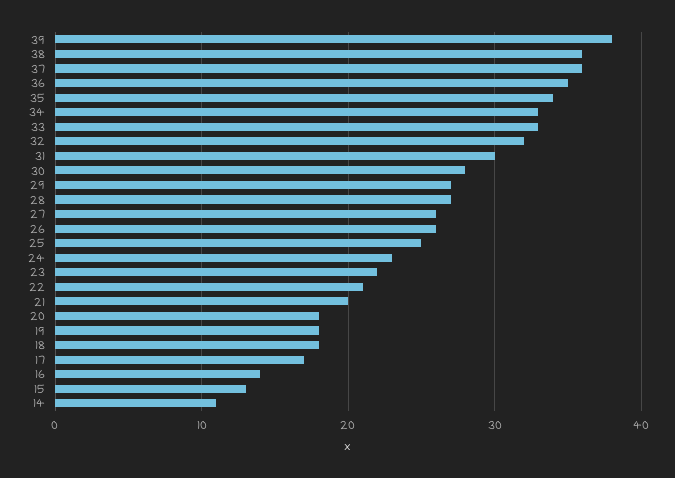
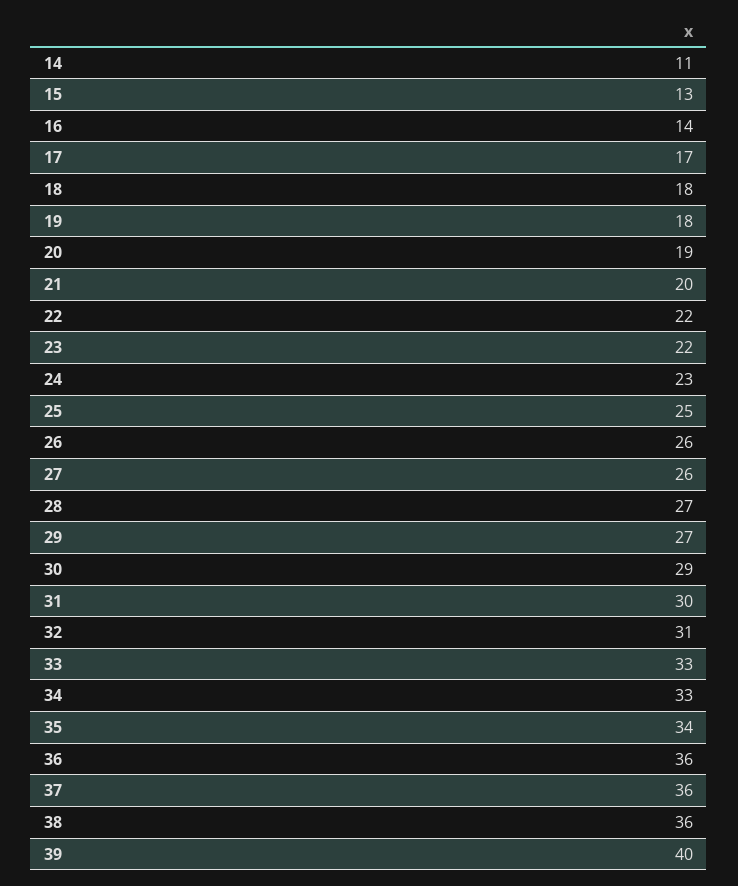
39: 38 -> 40
36: 35 -> 36
32: 32 -> 31
30: 28 -> 29
22: 21 -> 22
20: 18 -> 19

